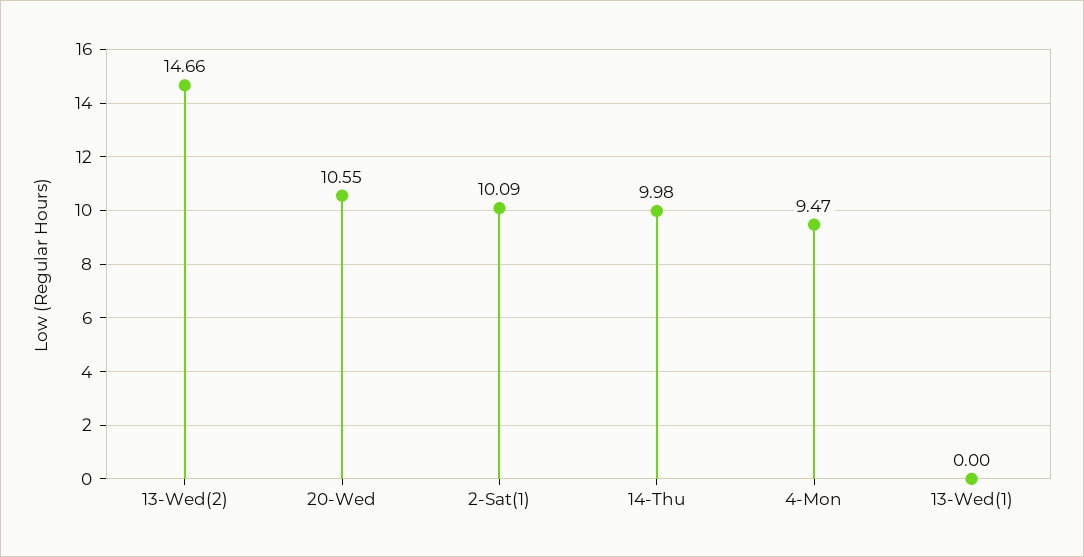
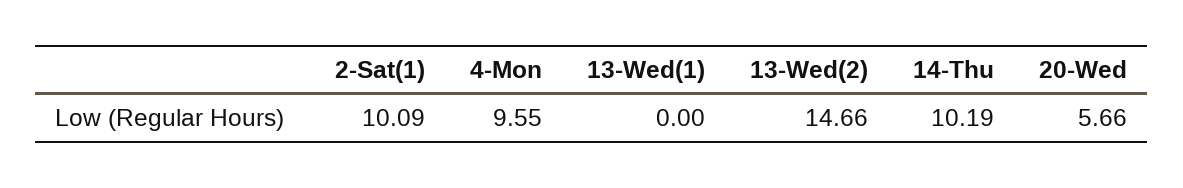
20-Wed: 10.55 -> 5.66
14-Thu: 9.98 -> 10.19
4-Mon: 9.47 -> 9.55

